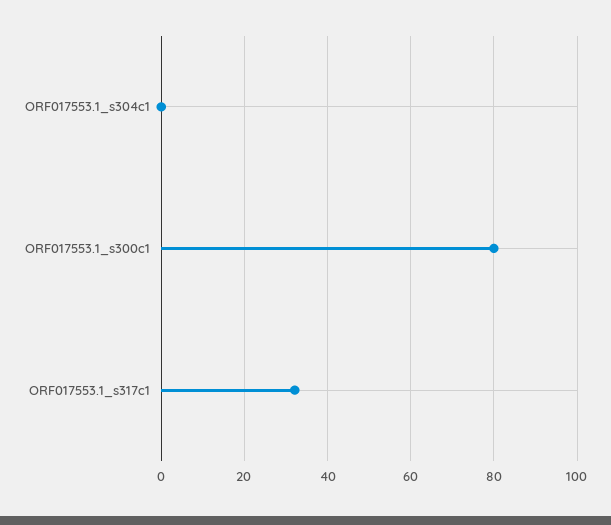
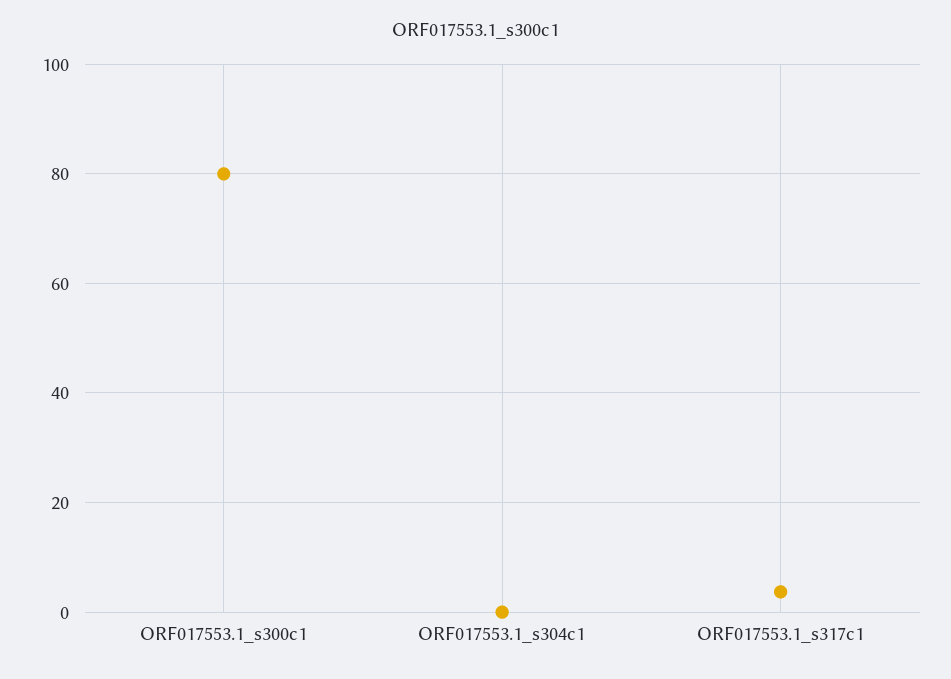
ORF017553.1_s317c1: 32 -> 4

